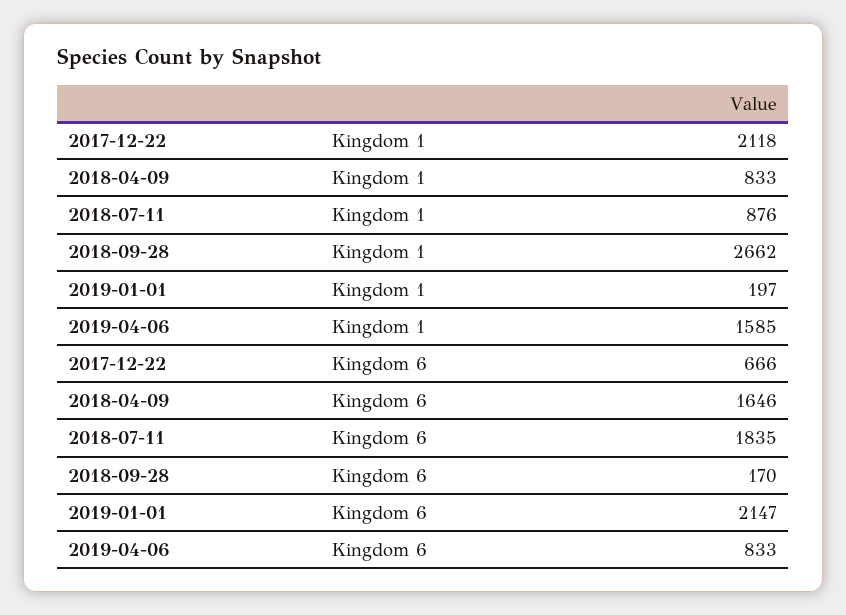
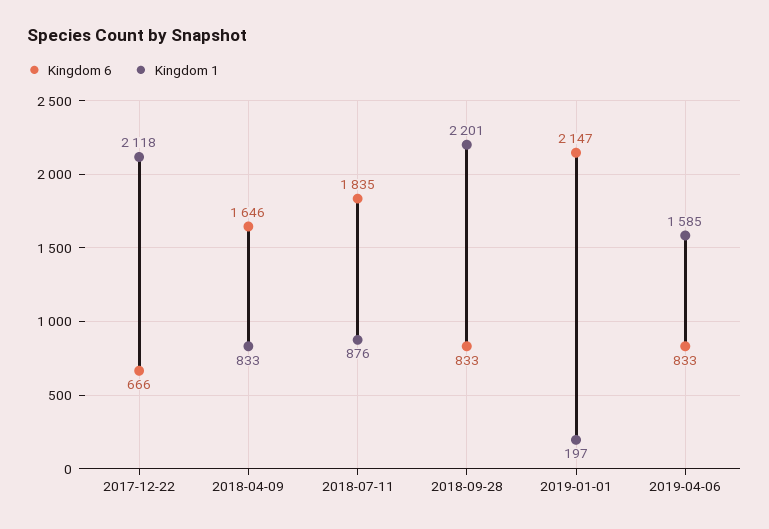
Kingdom 1, 2018-09-28: 2662 -> 2201
Kingdom 6, 2018-09-28: 170 -> 833

